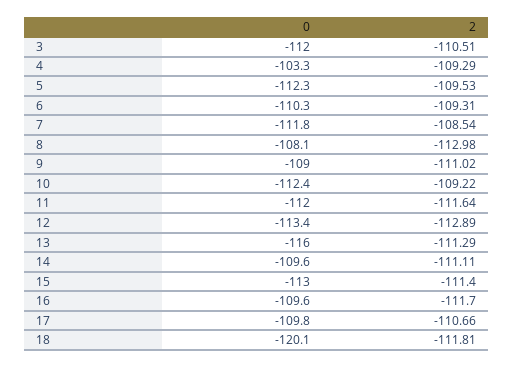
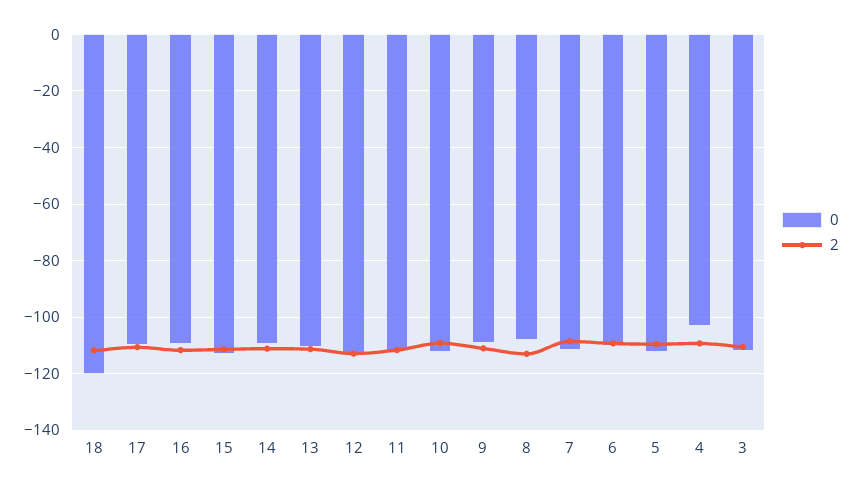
0, 13: -116 -> -110

